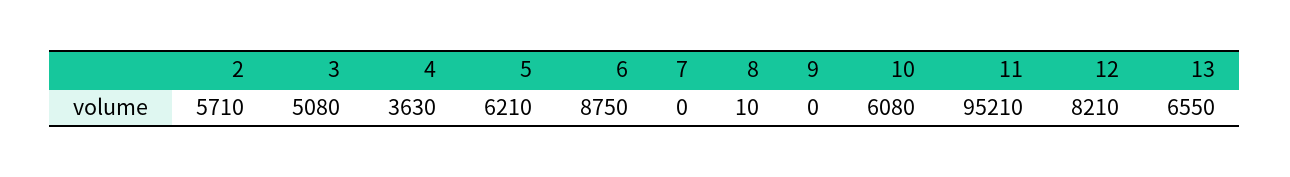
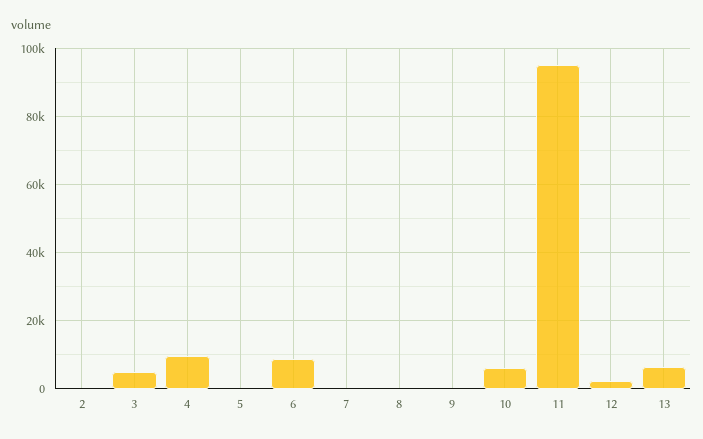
2: 5710 -> 0
4: 3630 -> 10000
5: 6210 -> 0
12: 8210 -> 2000

